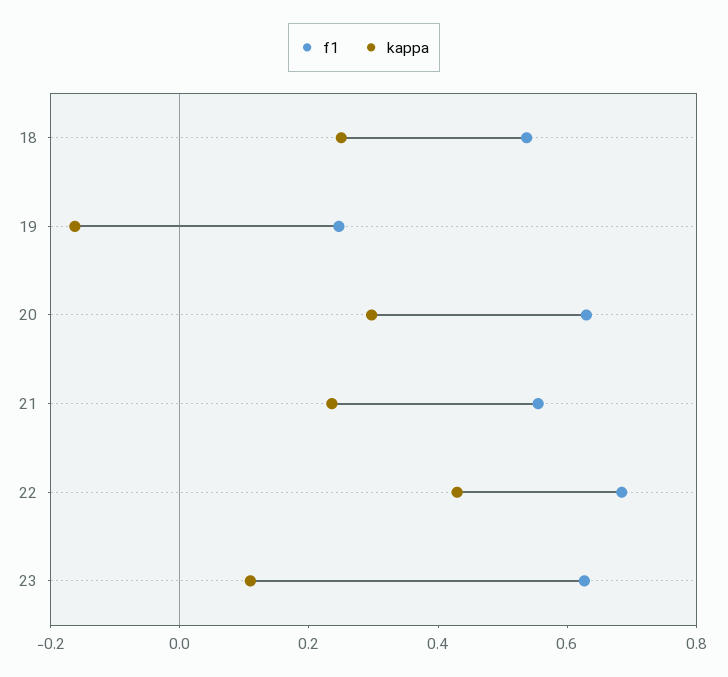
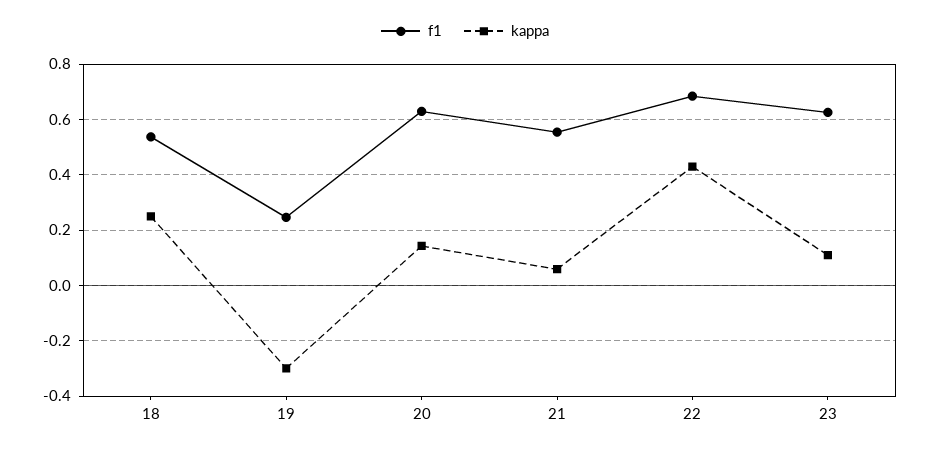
kappa, 19: -0.15 -> -0.3
kappa, 20: 0.3 -> 0.15
kappa, 21: 0.25 -> 0.05

